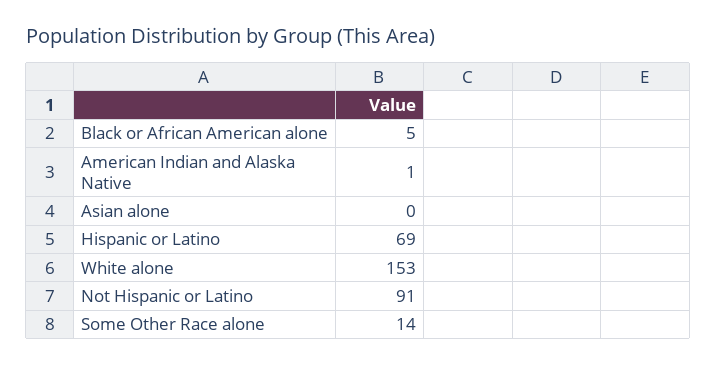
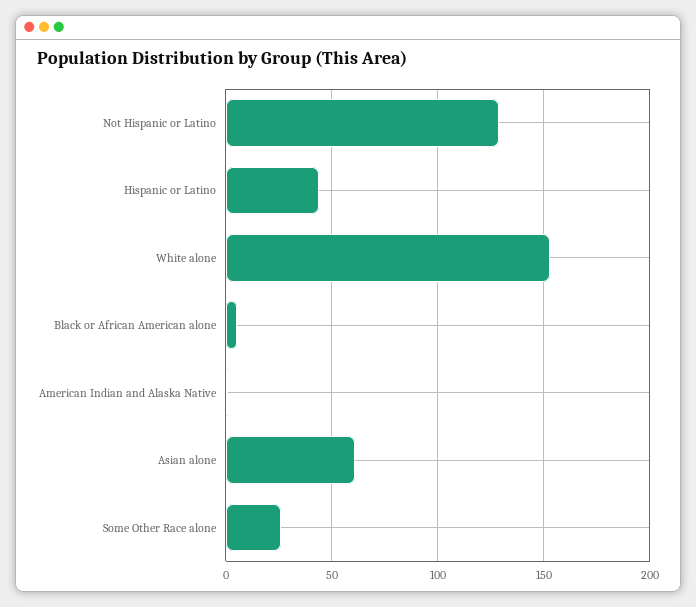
Asian alone: 0 -> 60
Hispanic or Latino: 69 -> 45
Not Hispanic or Latino: 91 -> 130
Some Other Race alone: 14 -> 25

